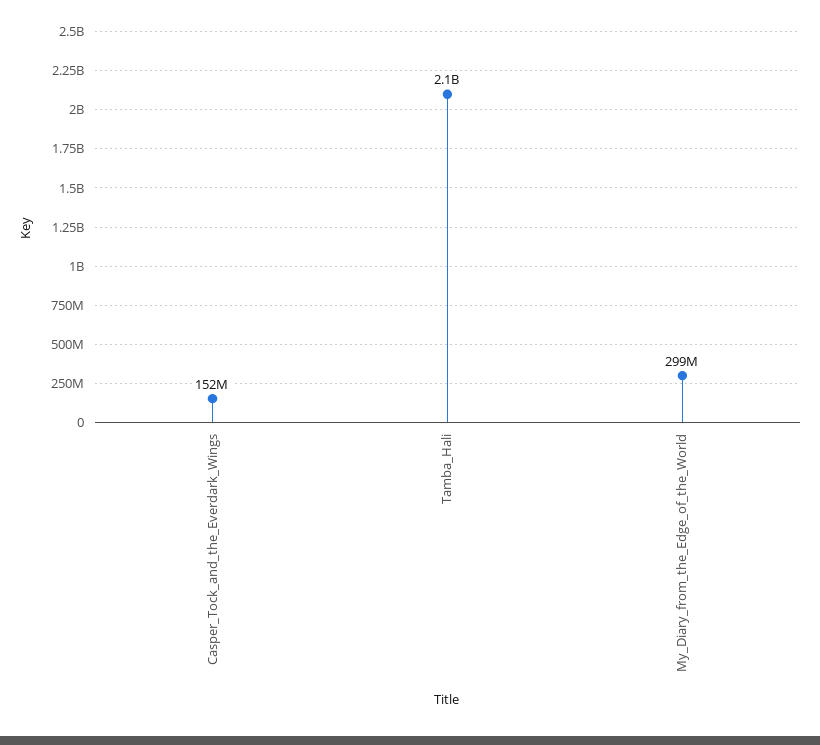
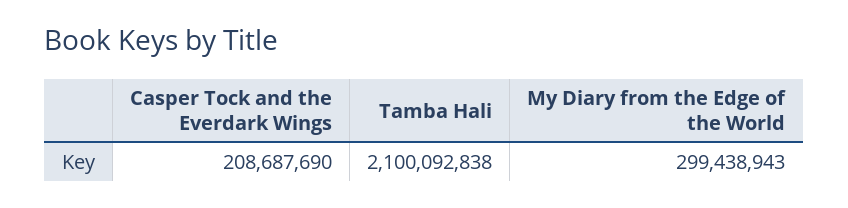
Casper_Tock_and_the_Everdark_Wings: 152000000 -> 208687690

